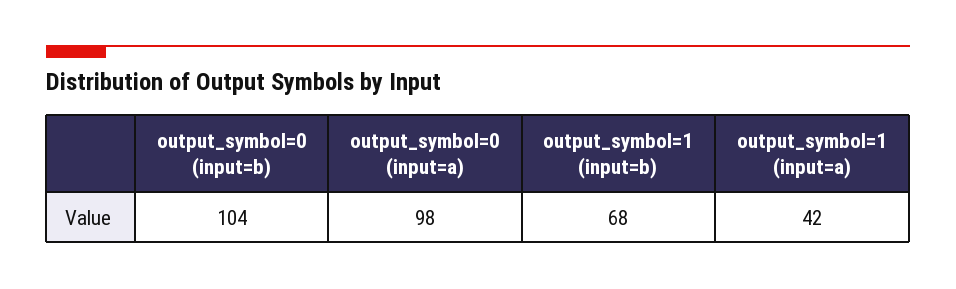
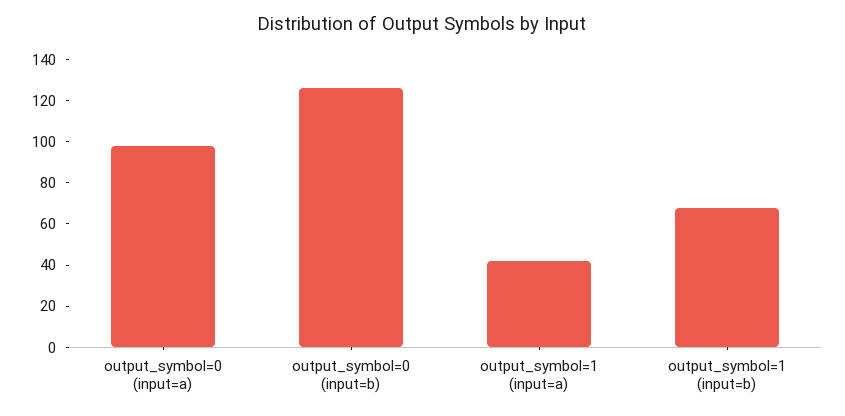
output_symbol=0 (input=b): 104 -> 125

